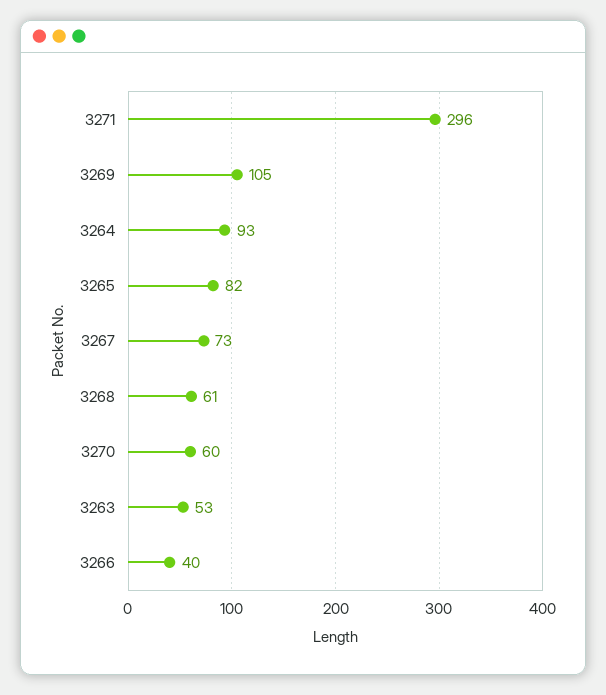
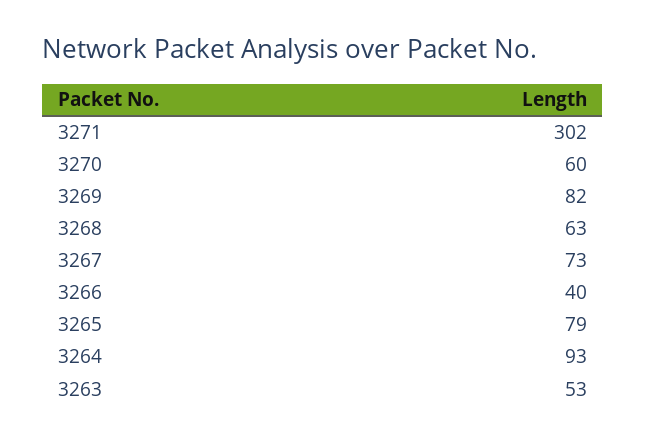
3271: 296 -> 302
3269: 105 -> 82
3265: 82 -> 79
3268: 61 -> 63

